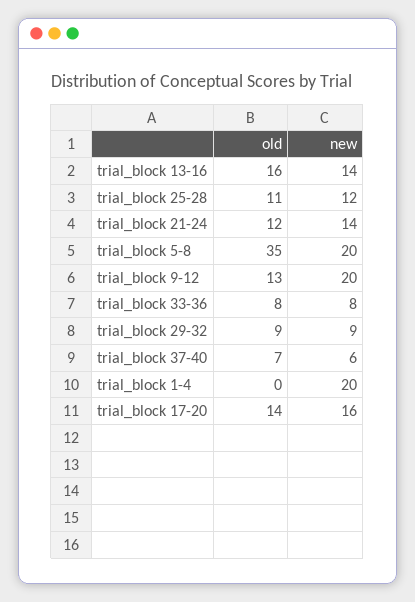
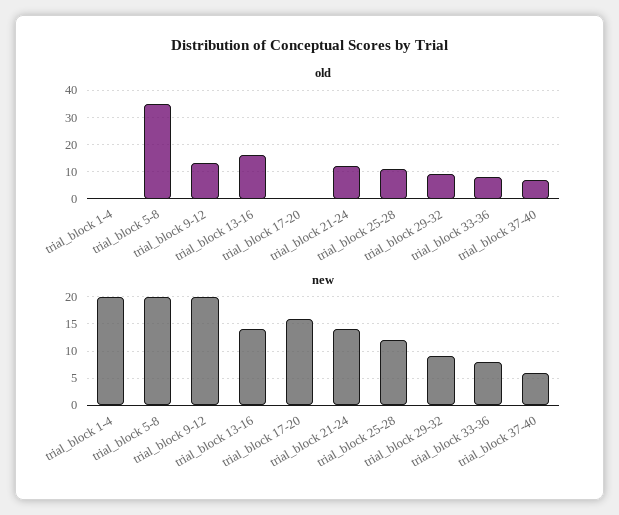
old, trial_block 17-20: 14 -> 0

